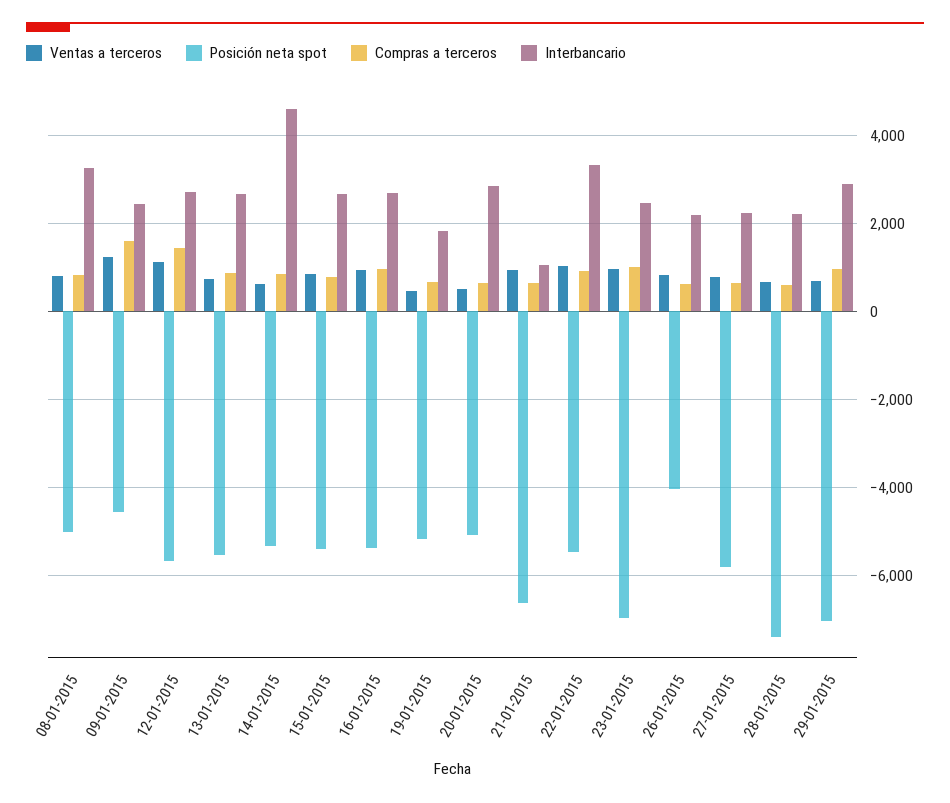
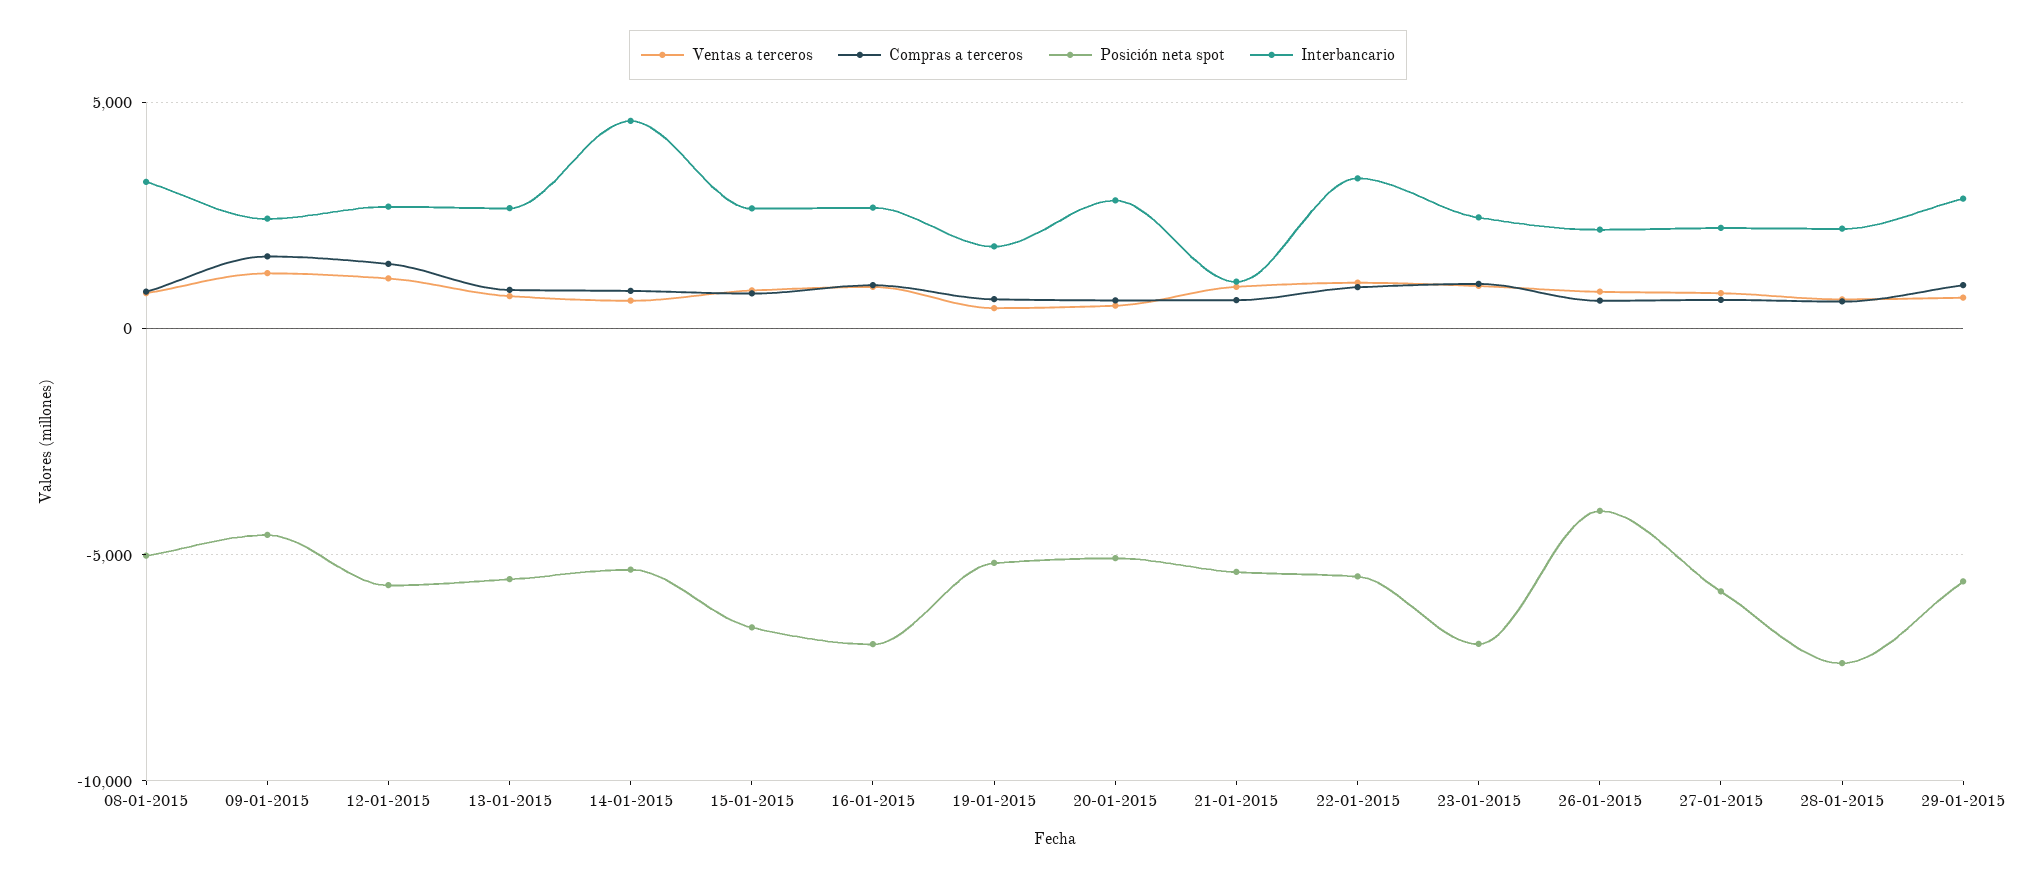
Posición neta spot, 15-01-2015: -5400 -> -6500
Posición neta spot, 16-01-2015: -5400 -> -7000
Posición neta spot, 21-01-2015: -6600 -> -5500
Posición neta spot, 29-01-2015: -7000 -> -5500

